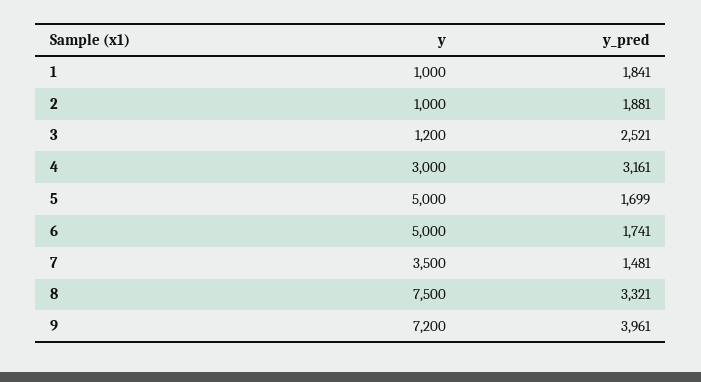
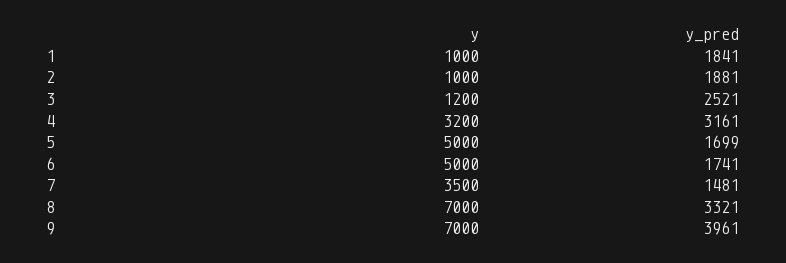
y, 4: 3000 -> 3200
y, 8: 7500 -> 7000
y, 9: 7200 -> 7000

